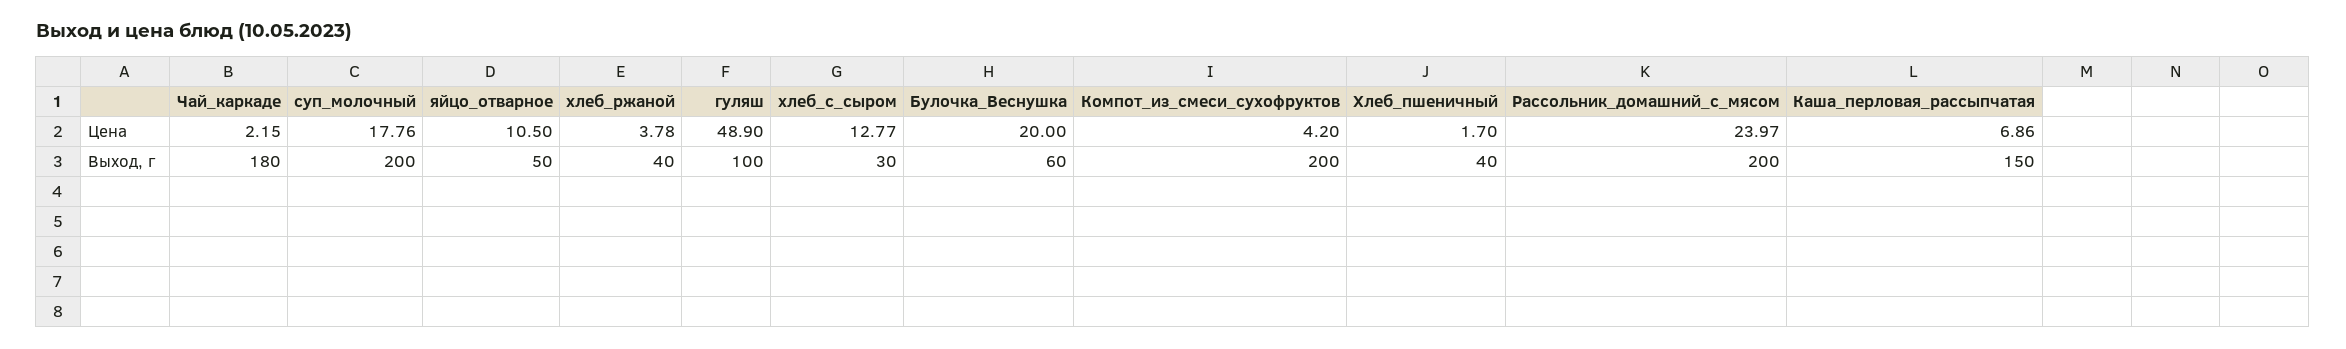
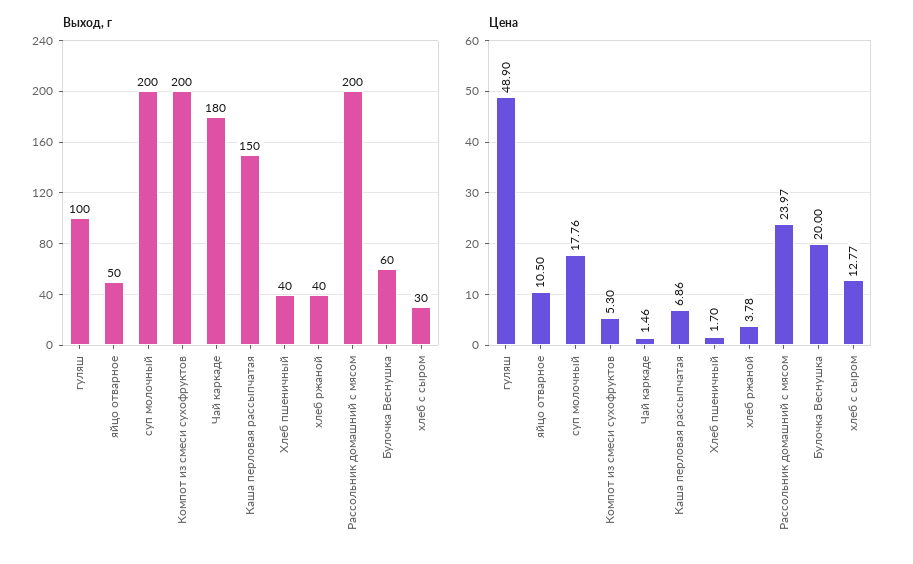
Цена, Чай_каркаде: 2.15 -> 1.46
Цена, Компот_из_смеси_сухофруктов: 4.2 -> 5.3

